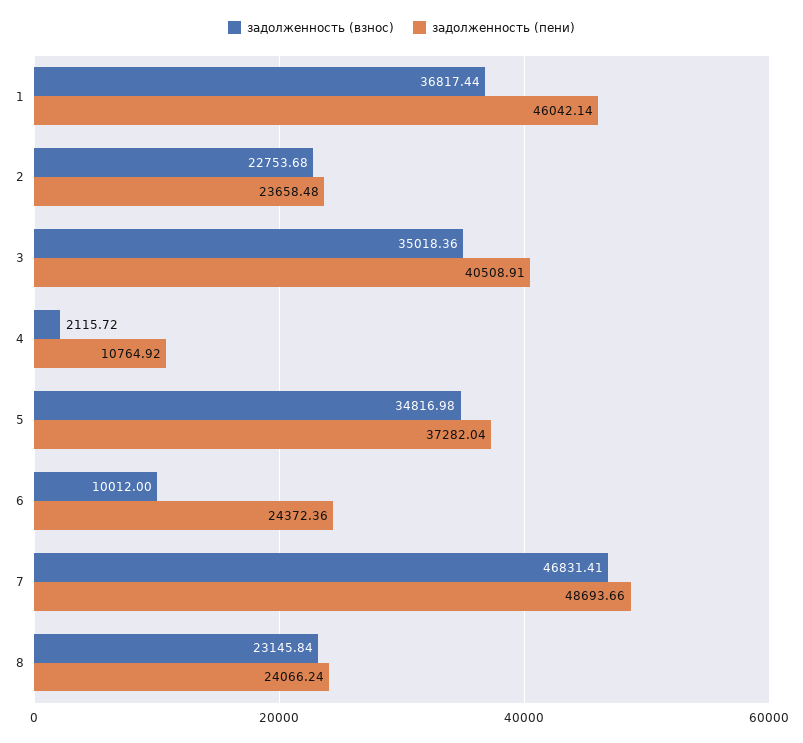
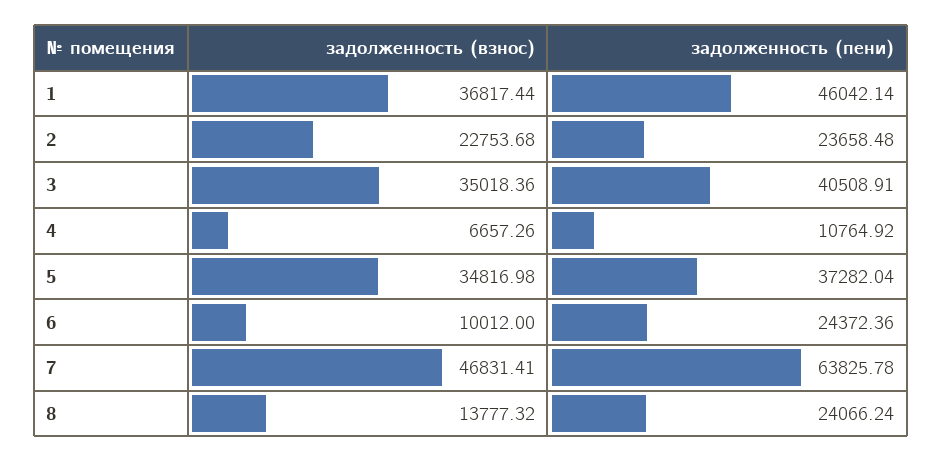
задолженность (взнос), 4: 2115.72 -> 6657.26
задолженность (пени), 7: 48693.66 -> 63825.78
задолженность (взнос), 8: 23145.84 -> 13777.32

